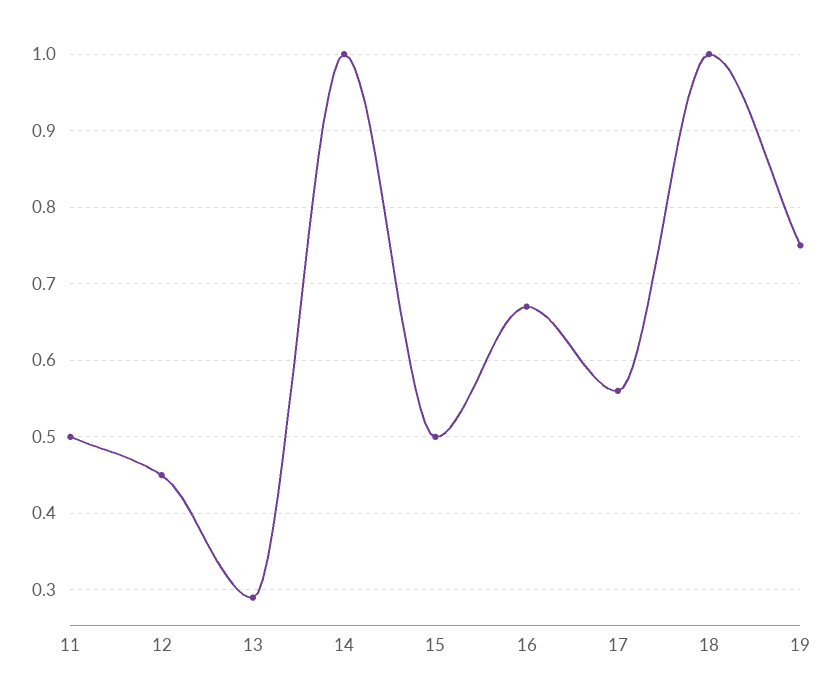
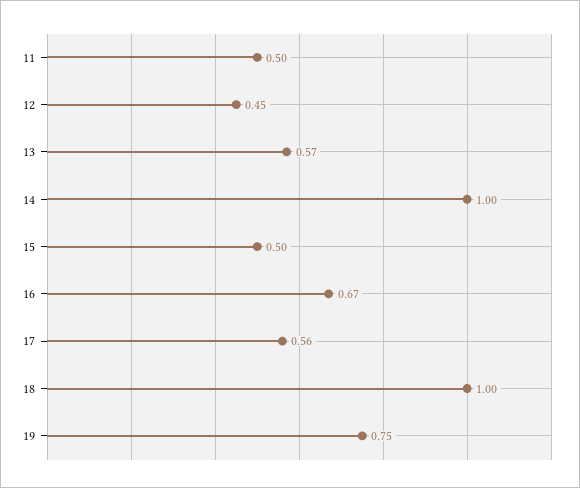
13: 0.29 -> 0.57

